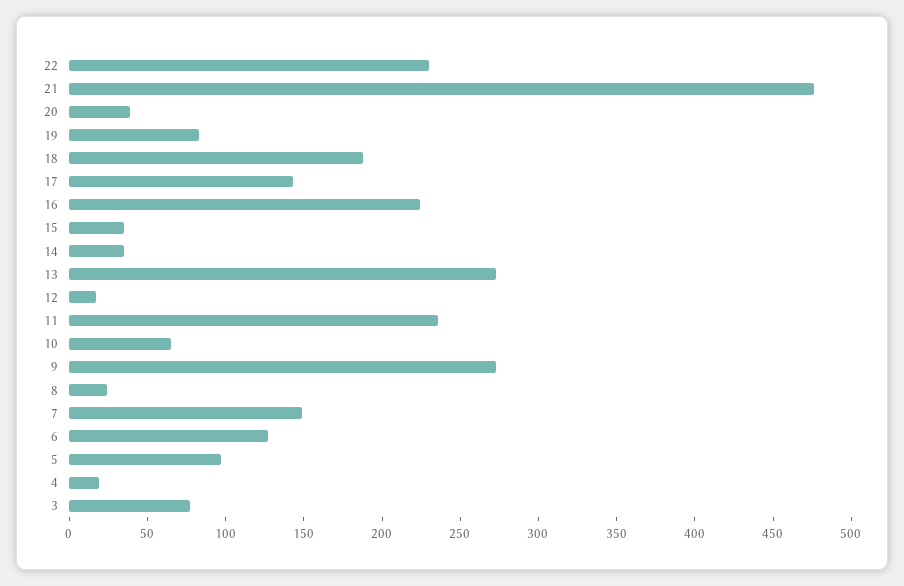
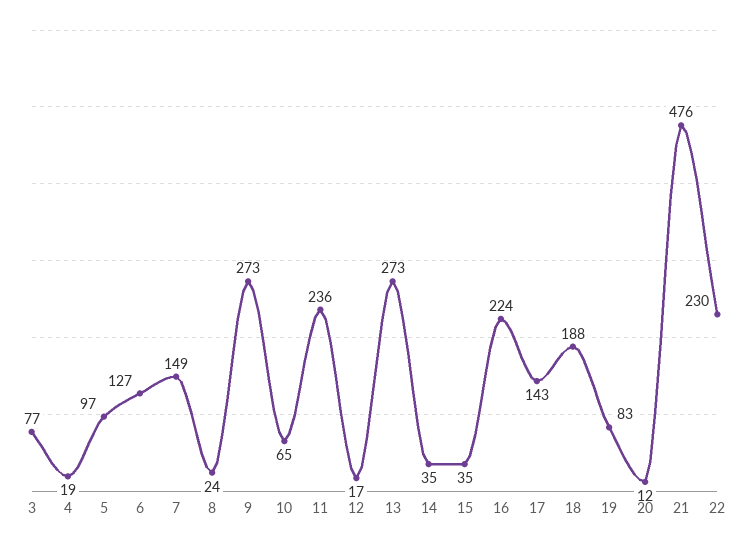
20: 40 -> 12

